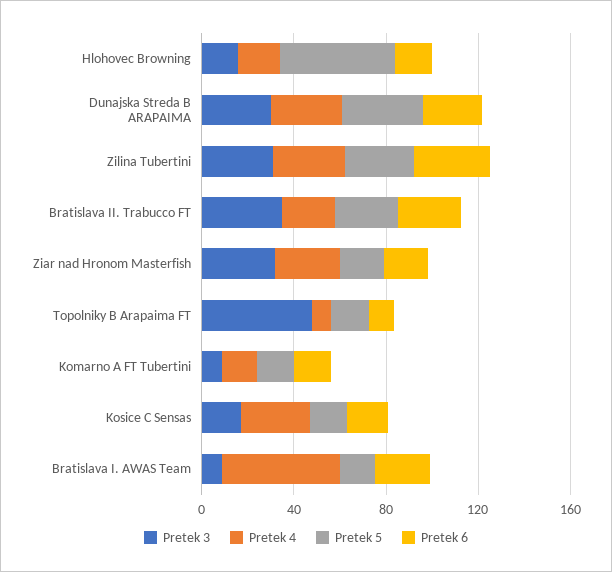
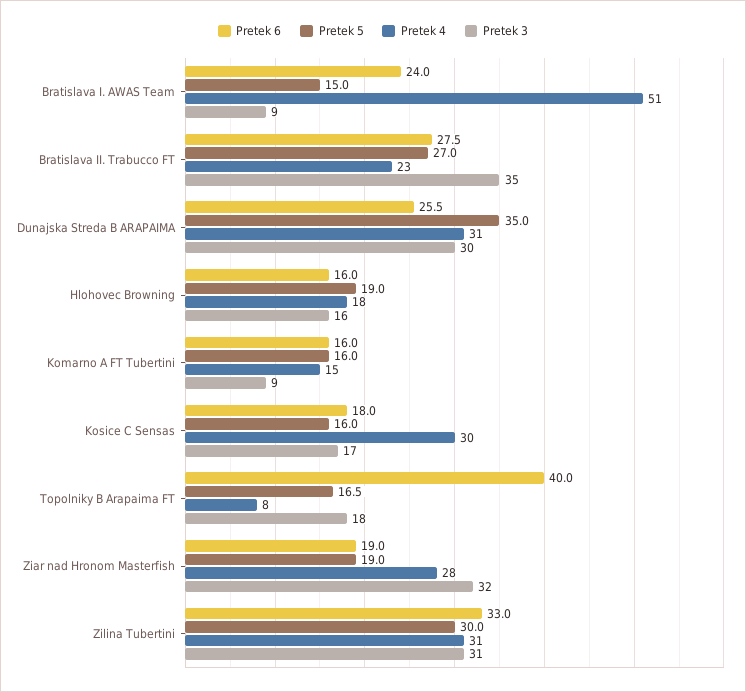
Pretek 5, Hlohovec Browning: 50 -> 19
Pretek 3, Topolniky B Arapaima FT: 50 -> 18
Pretek 6, Topolniky B Arapaima FT: 10 -> 40

